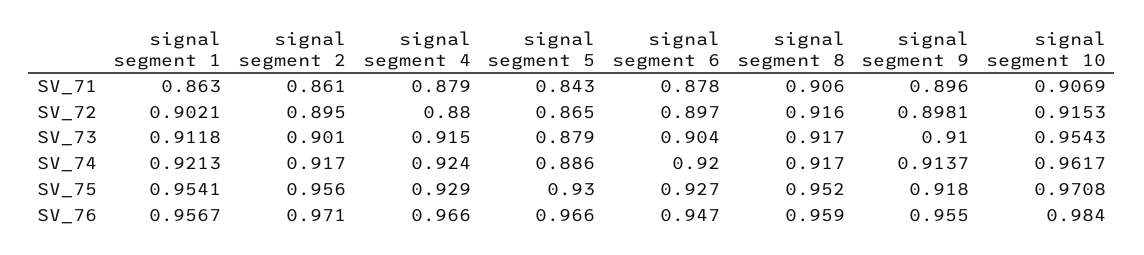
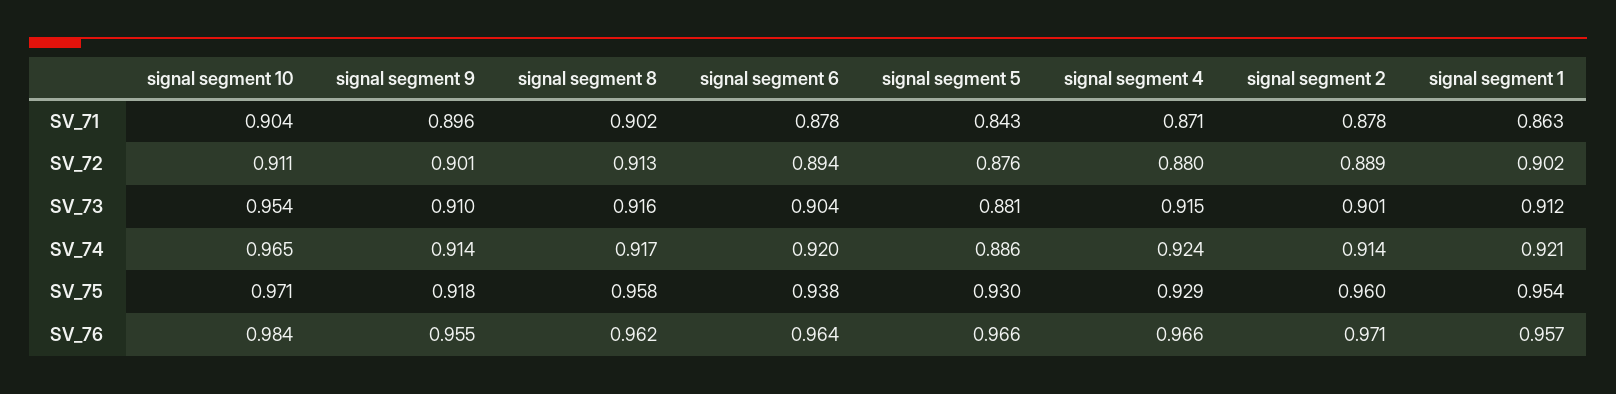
signal segment 2, SV_71: 0.861 -> 0.878
signal segment 4, SV_71: 0.879 -> 0.871
signal segment 8, SV_71: 0.906 -> 0.902
signal segment 10, SV_71: 0.9069 -> 0.904
signal segment 2, SV_72: 0.895 -> 0.889
signal segment 5, SV_72: 0.865 -> 0.876
signal segment 6, SV_72: 0.897 -> 0.894
signal segment 8, SV_72: 0.916 -> 0.913
signal segment 9, SV_72: 0.8981 -> 0.901
signal segment 10, SV_72: 0.9153 -> 0.911
signal segment 5, SV_73: 0.879 -> 0.881
signal segment 8, SV_73: 0.917 -> 0.916
signal segment 2, SV_74: 0.917 -> 0.914
signal segment 10, SV_74: 0.9617 -> 0.965
signal segment 2, SV_75: 0.956 -> 0.96
signal segment 6, SV_75: 0.927 -> 0.938
signal segment 8, SV_75: 0.952 -> 0.958
signal segment 6, SV_76: 0.947 -> 0.964
signal segment 8, SV_76: 0.959 -> 0.962

